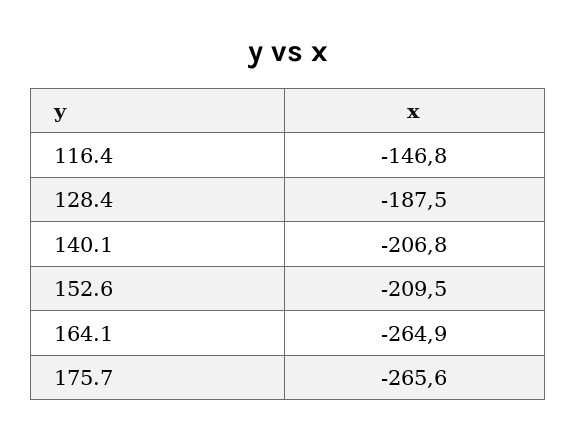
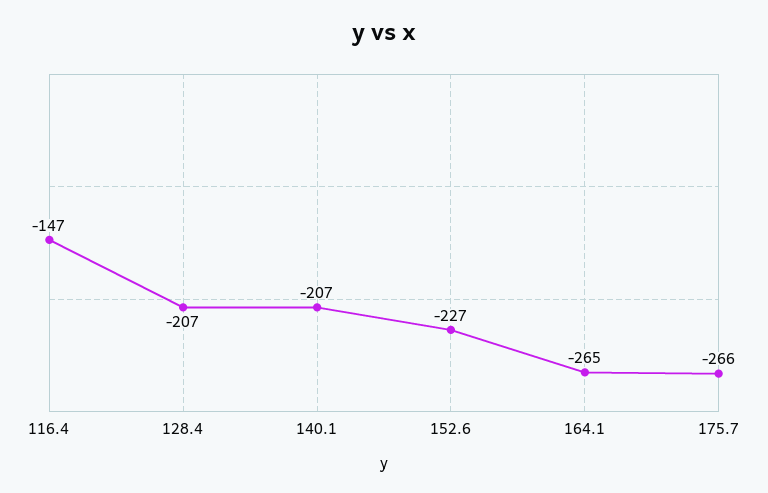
128.4: -187.5 -> -207
152.6: -209.5 -> -227

